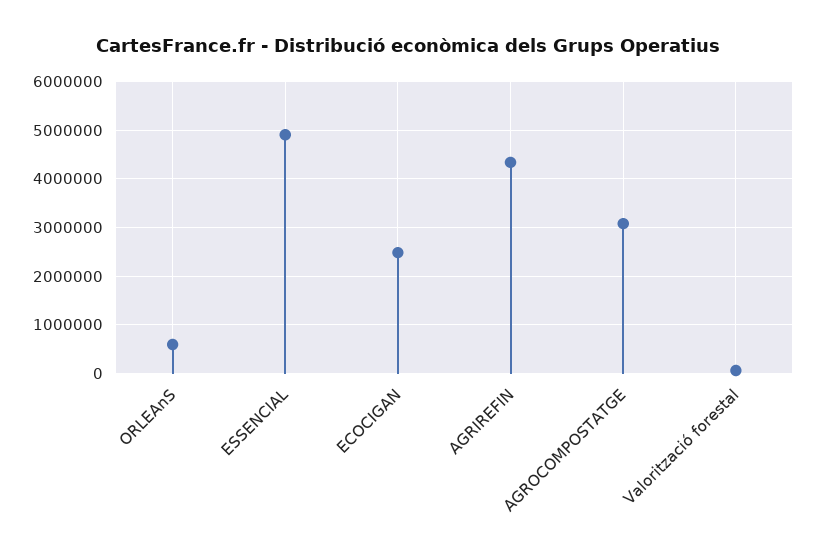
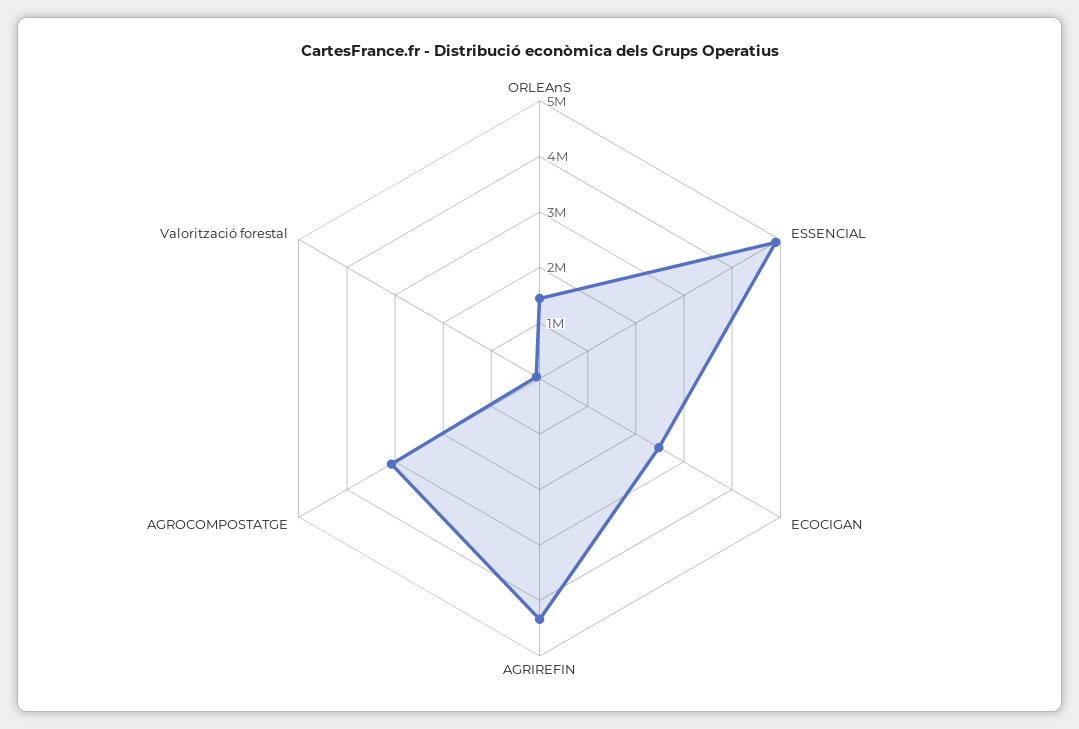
ORLEAnS: 600000 -> 1400000

